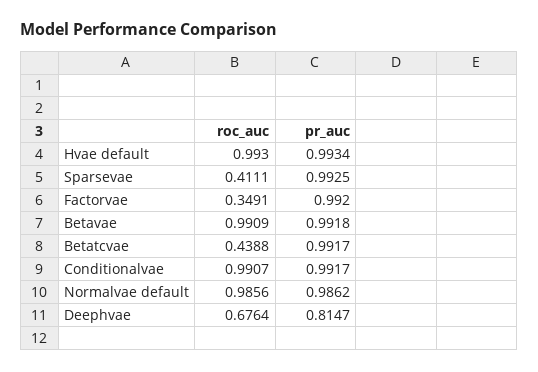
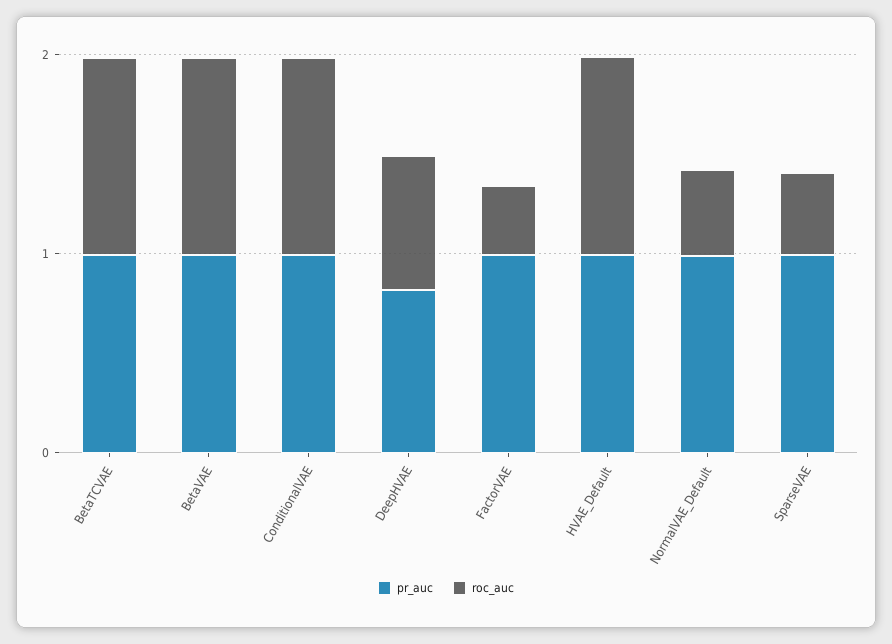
roc_auc, Betatcvae: 0.4388 -> 1
roc_auc, Normalvae default: 0.9856 -> 0.4

